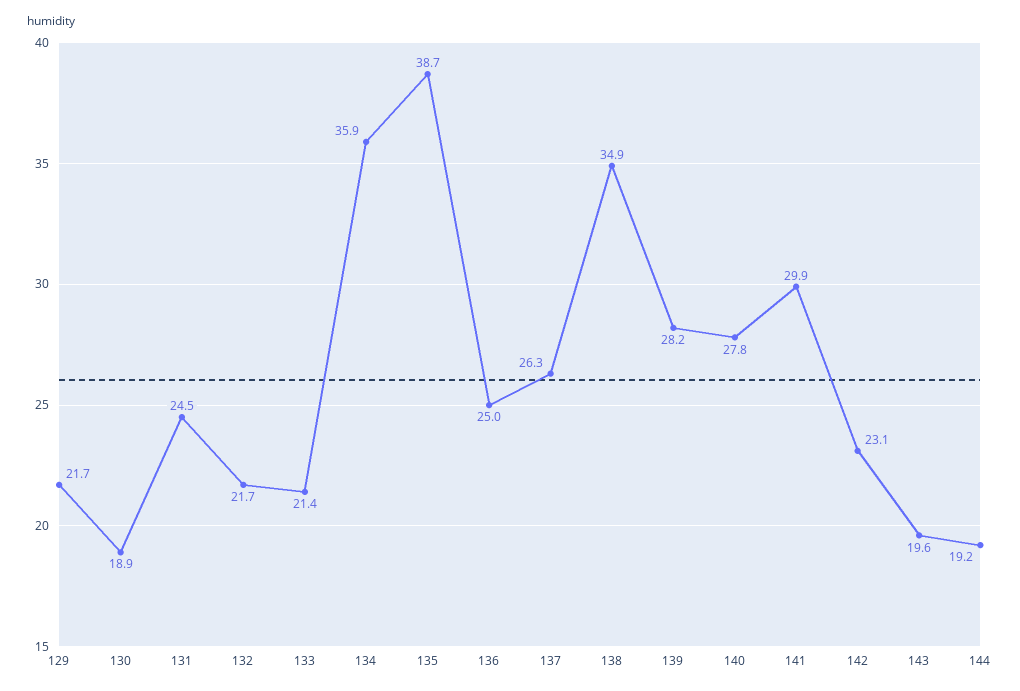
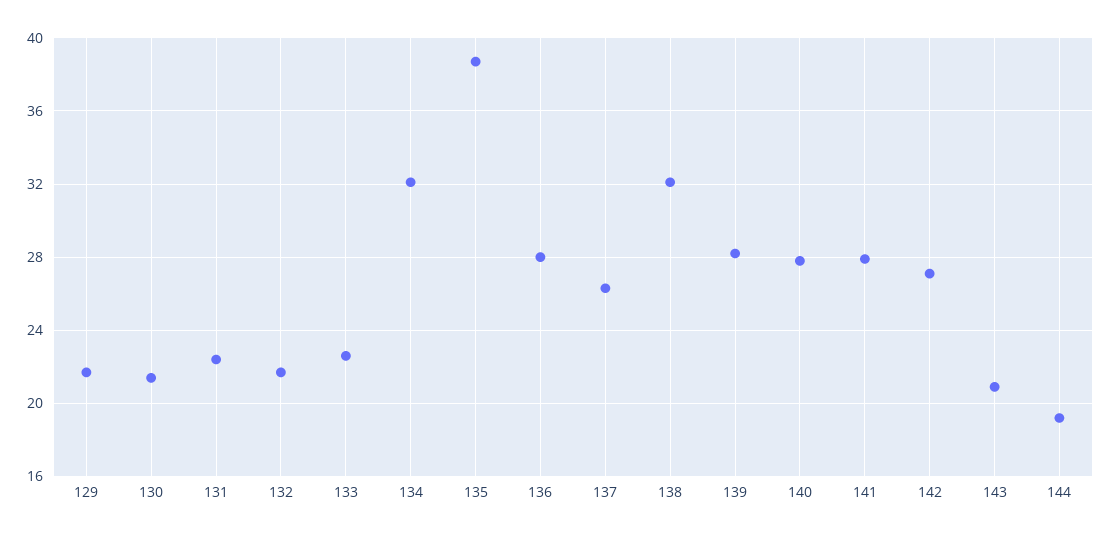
130: 18.9 -> 21.5
131: 24.5 -> 22.5
133: 21.4 -> 22.5
134: 35.9 -> 32
136: 25 -> 28
138: 34.9 -> 32
141: 29.9 -> 28
142: 23.1 -> 27
143: 19.6 -> 21

